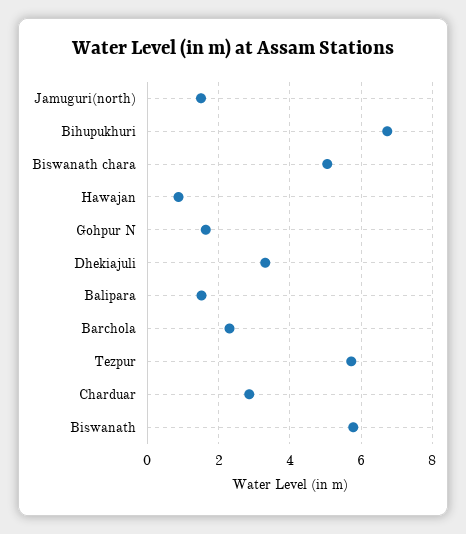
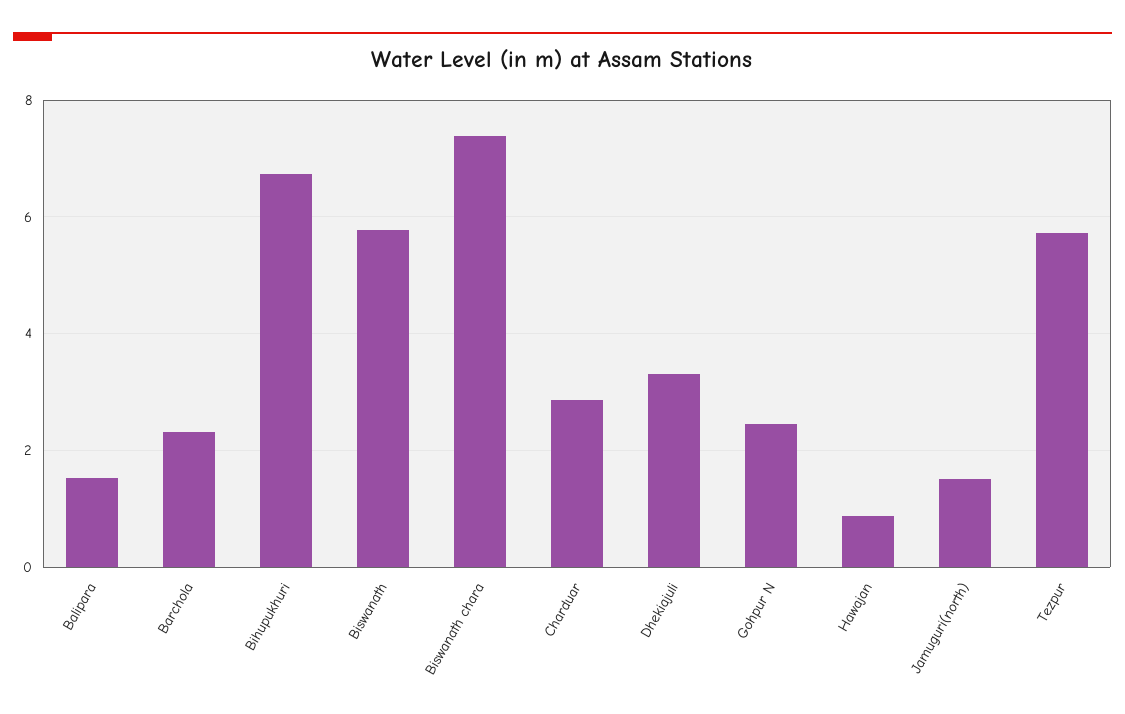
Biswanath chara: 5 -> 7.4
Gohpur N: 1.6 -> 2.4

